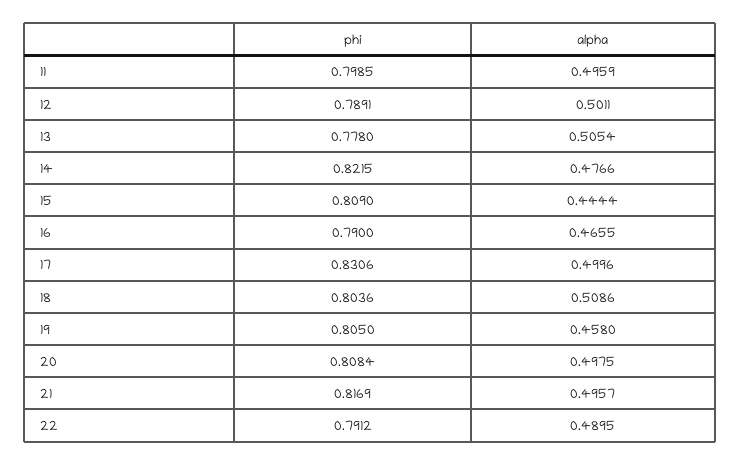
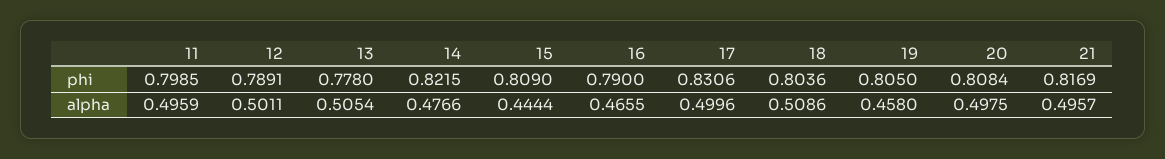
phi, 22: 0.7912 -> none
alpha, 22: 0.4895 -> none

